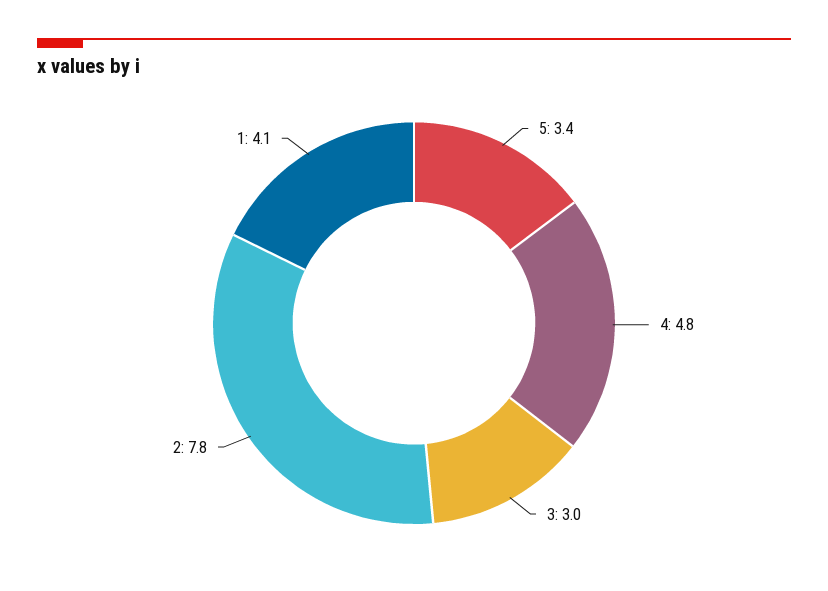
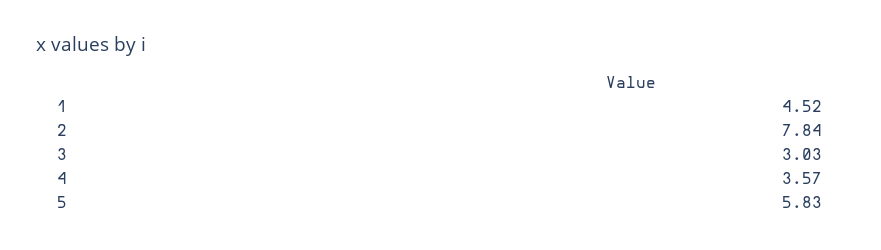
5: 3.4 -> 5.83
4: 4.8 -> 3.57
1: 4.1 -> 4.52

